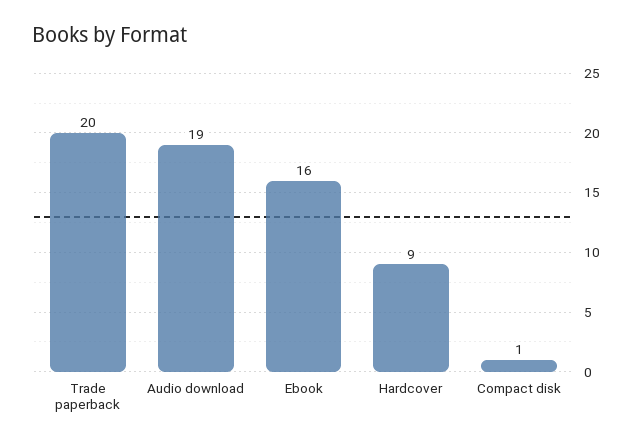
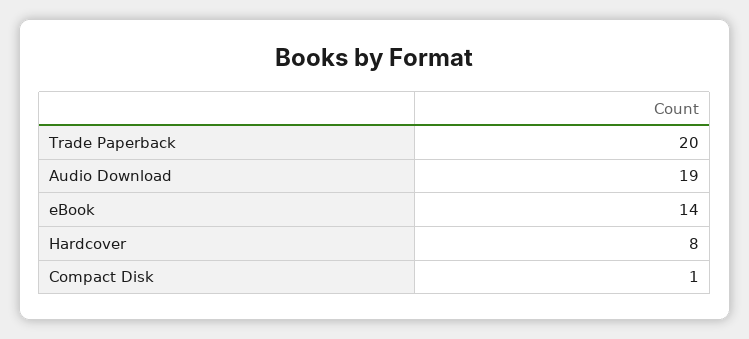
Ebook: 16 -> 14
Hardcover: 9 -> 8

